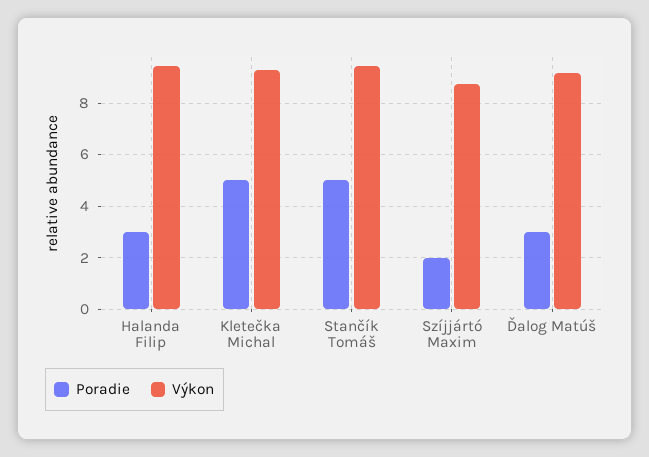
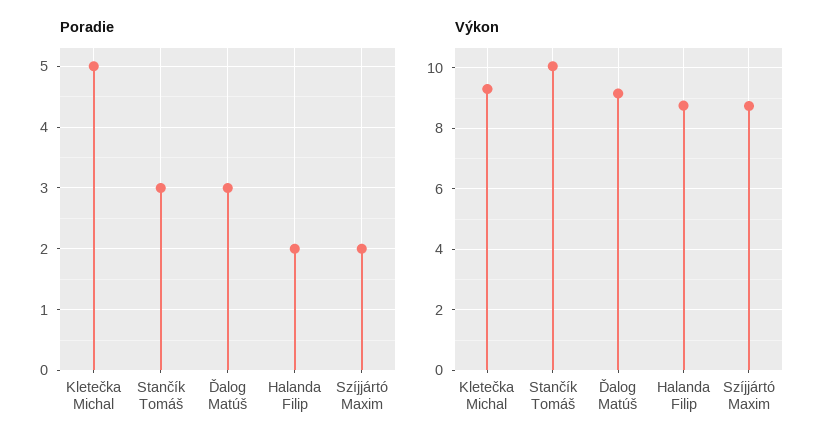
Poradie, Halanda Filip: 3 -> 2
Výkon, Halanda Filip: 9.5 -> 8.8
Poradie, Stančík Tomáš: 5 -> 3
Výkon, Stančík Tomáš: 9.5 -> 10

